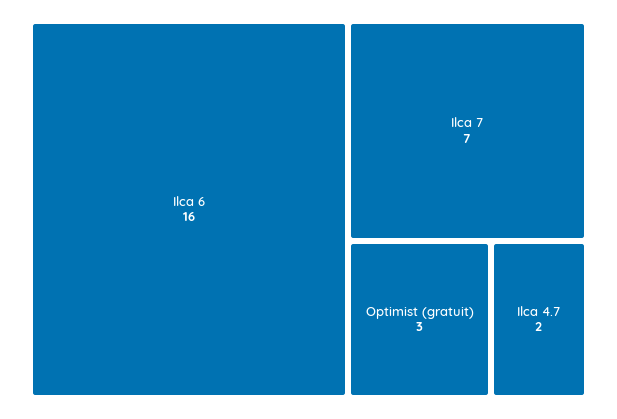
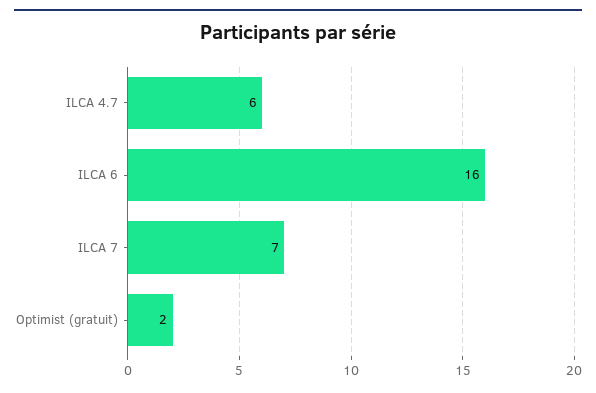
Optimist (gratuit): 3 -> 2
Ilca 4.7: 2 -> 6

